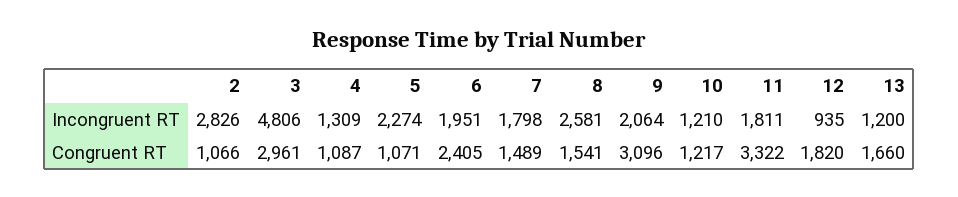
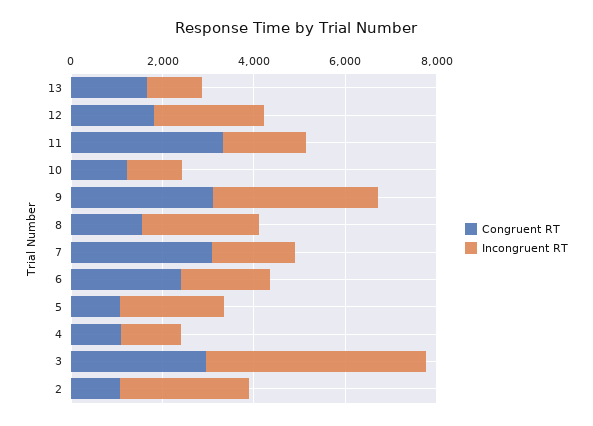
Incongruent RT, 9: 2064 -> 3500
Incongruent RT, 12: 935 -> 2500
Congruent RT, 7: 1489 -> 3000

